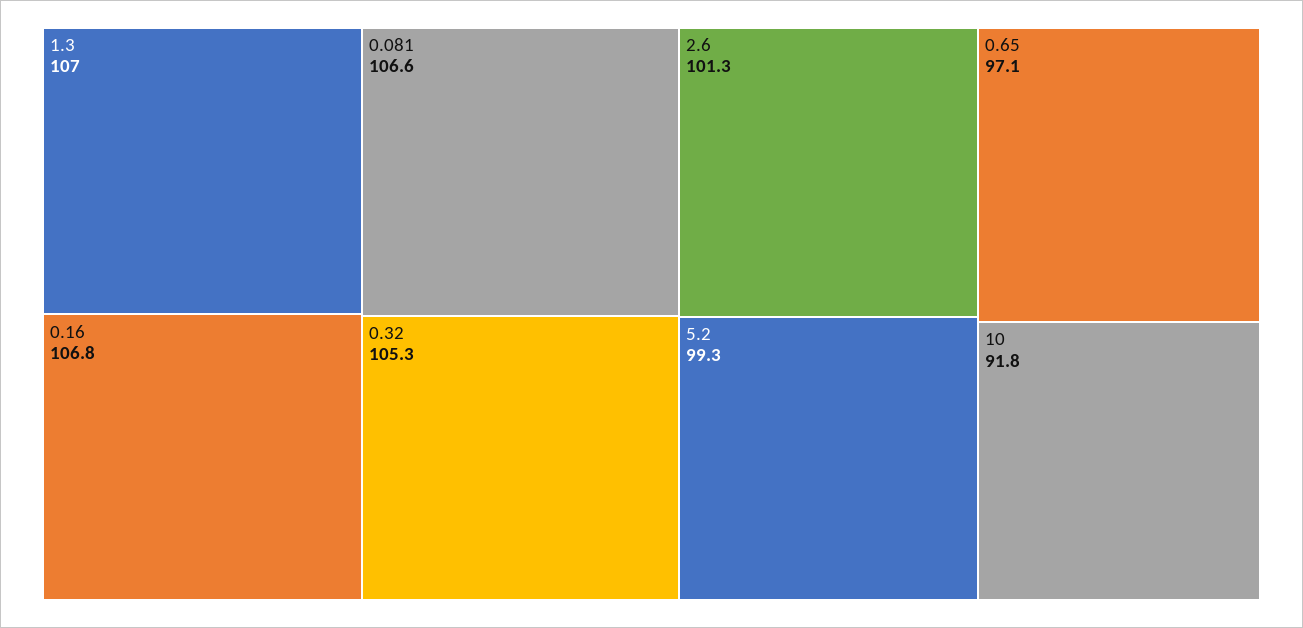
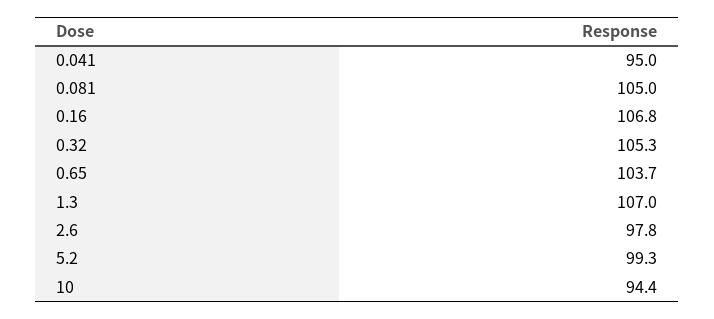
0.081: 106.6 -> 105
2.6: 101.3 -> 97.8
0.65: 97.1 -> 103.7
10: 91.8 -> 94.4
0.041: none -> 95

